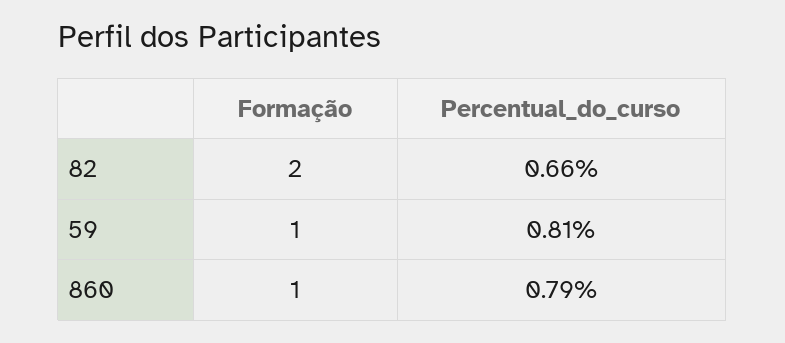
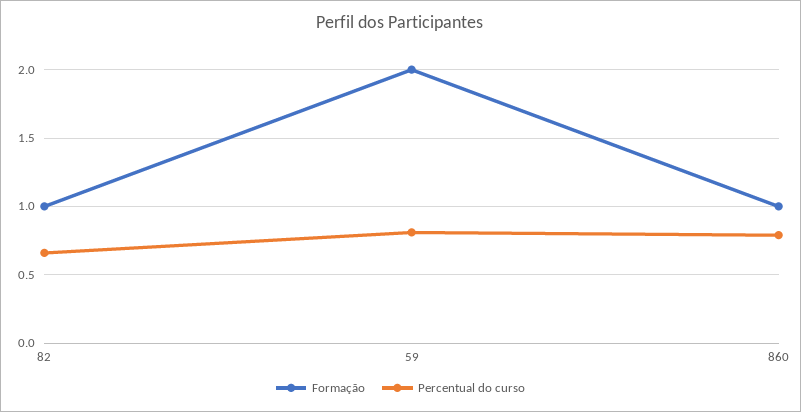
Formação, 82: 2 -> 1
Formação, 59: 1 -> 2

